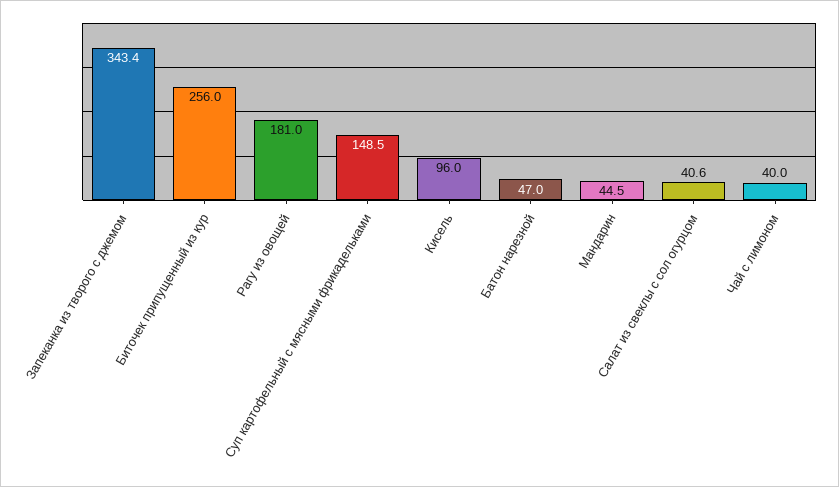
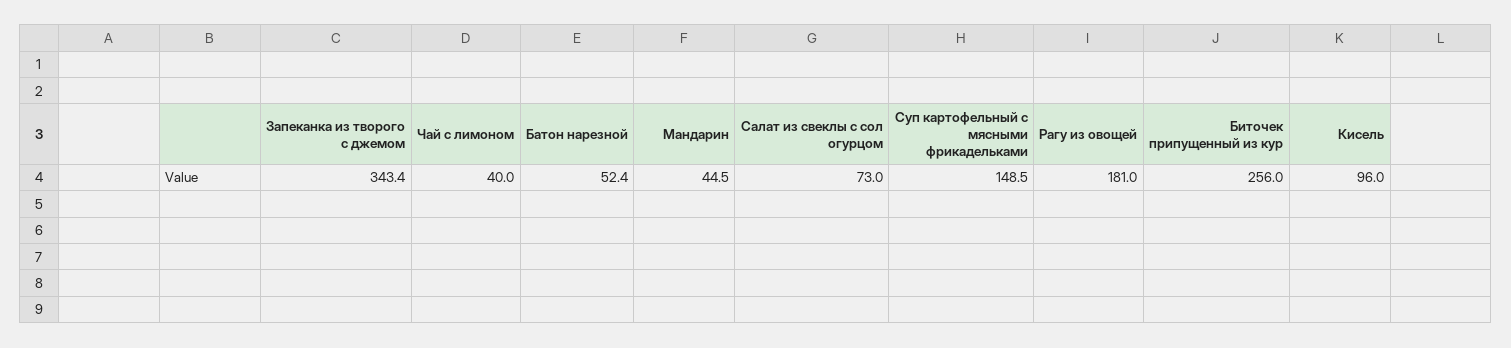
Батон нарезной: 47 -> 52.4
Салат из свеклы с сол огурцом: 40.6 -> 73

